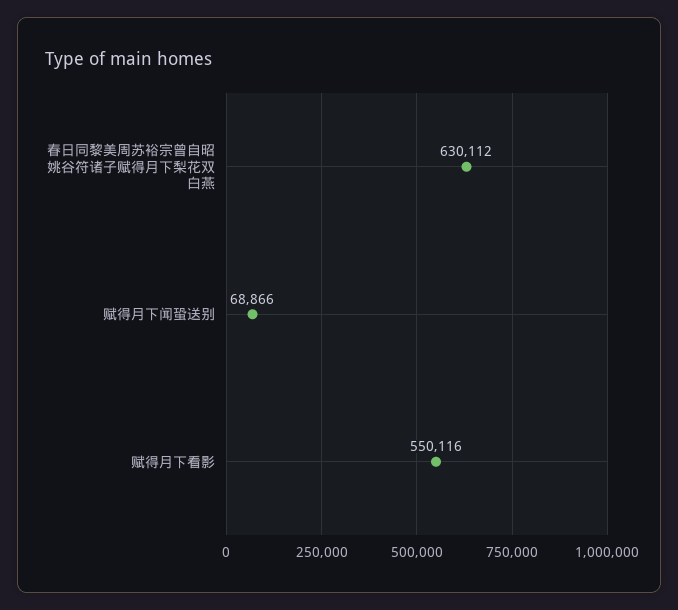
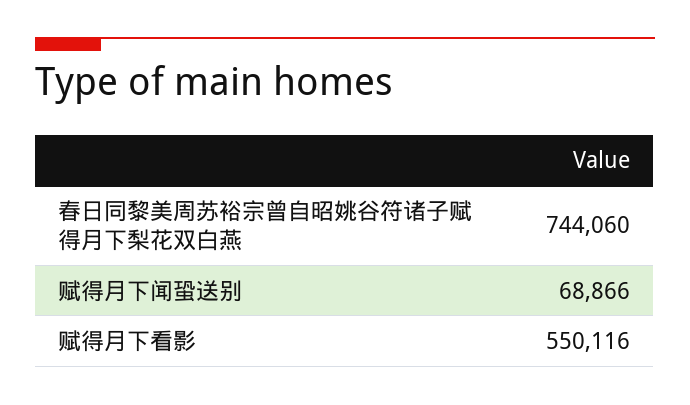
春日同黎美周苏裕宗曾自昭姚谷符诸子赋得月下梨花双白燕: 630112 -> 744060

